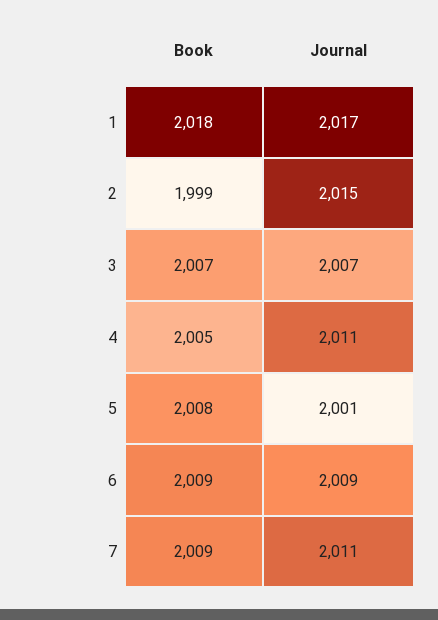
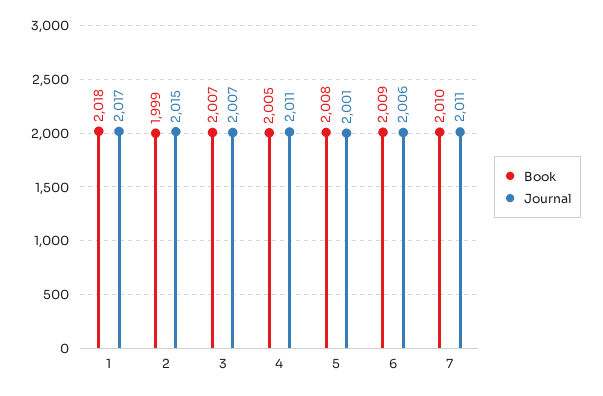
Journal, 6: 2009 -> 2006
Book, 7: 2009 -> 2010

